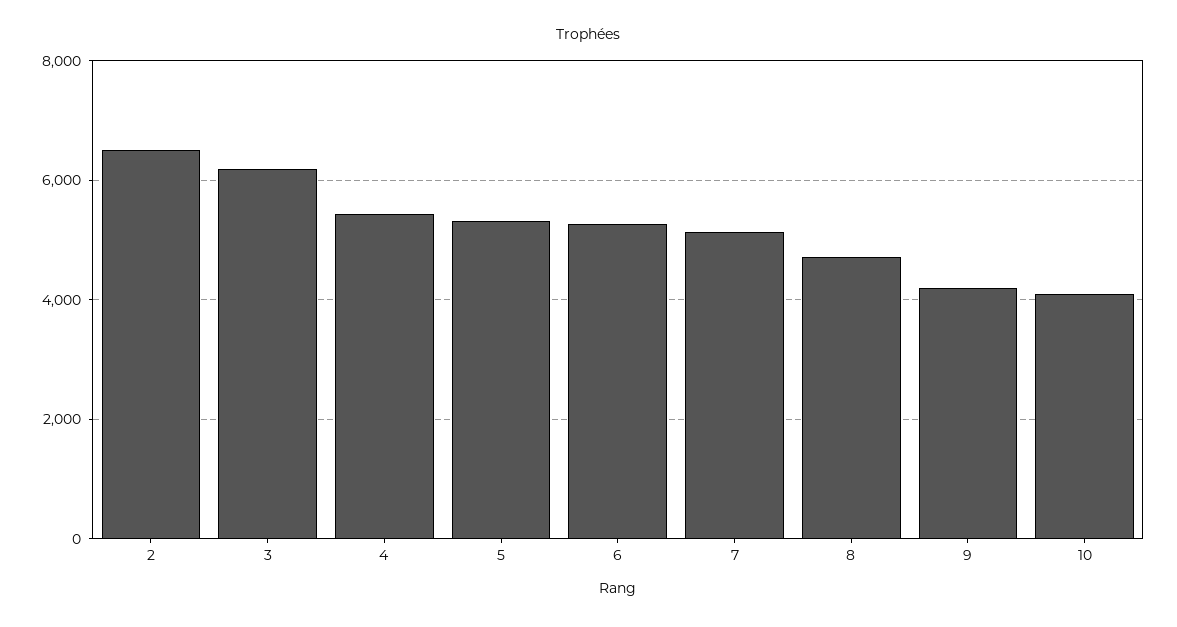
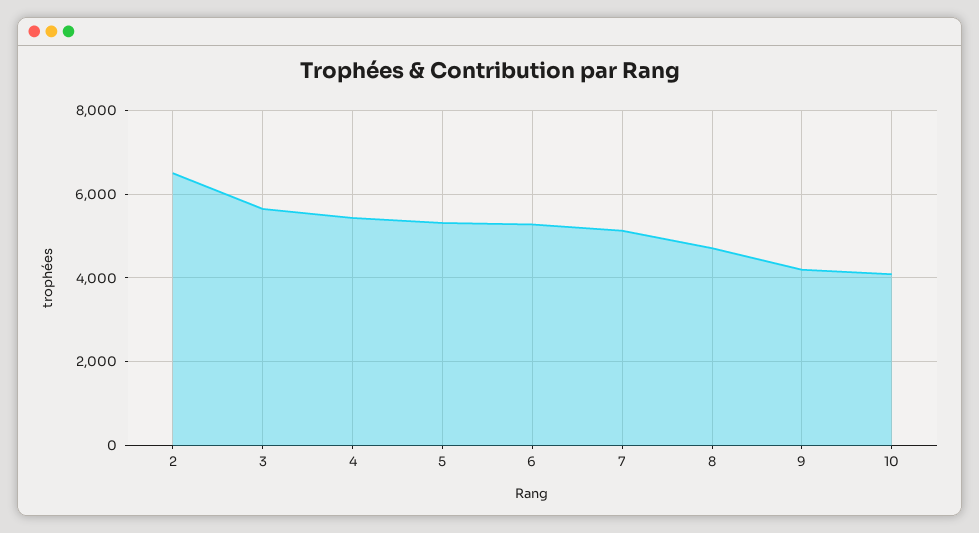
3: 6200 -> 5600

